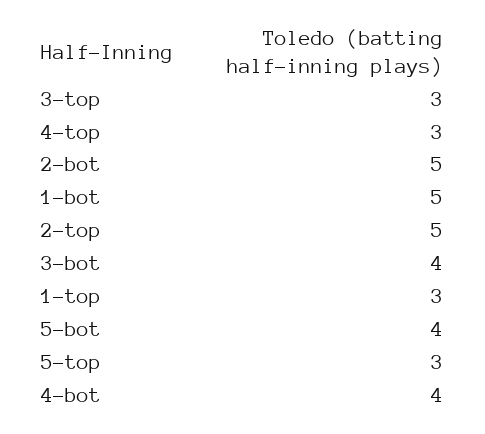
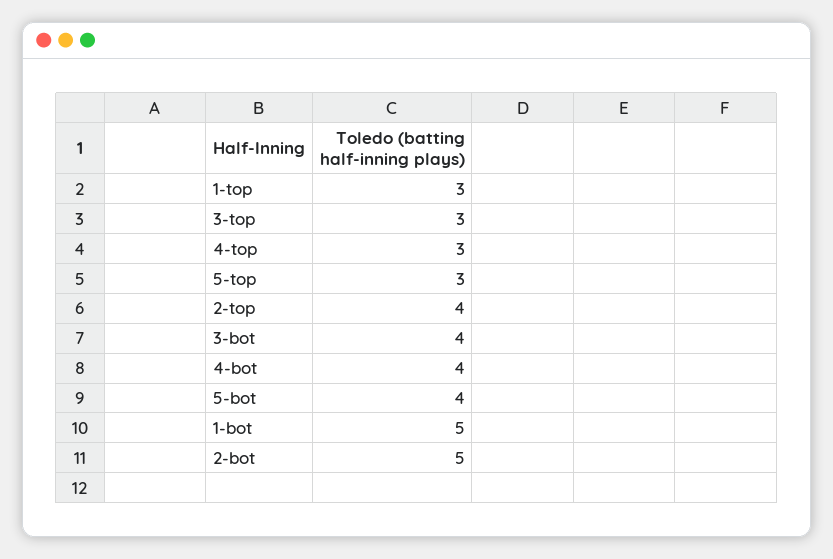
2-top: 5 -> 4

